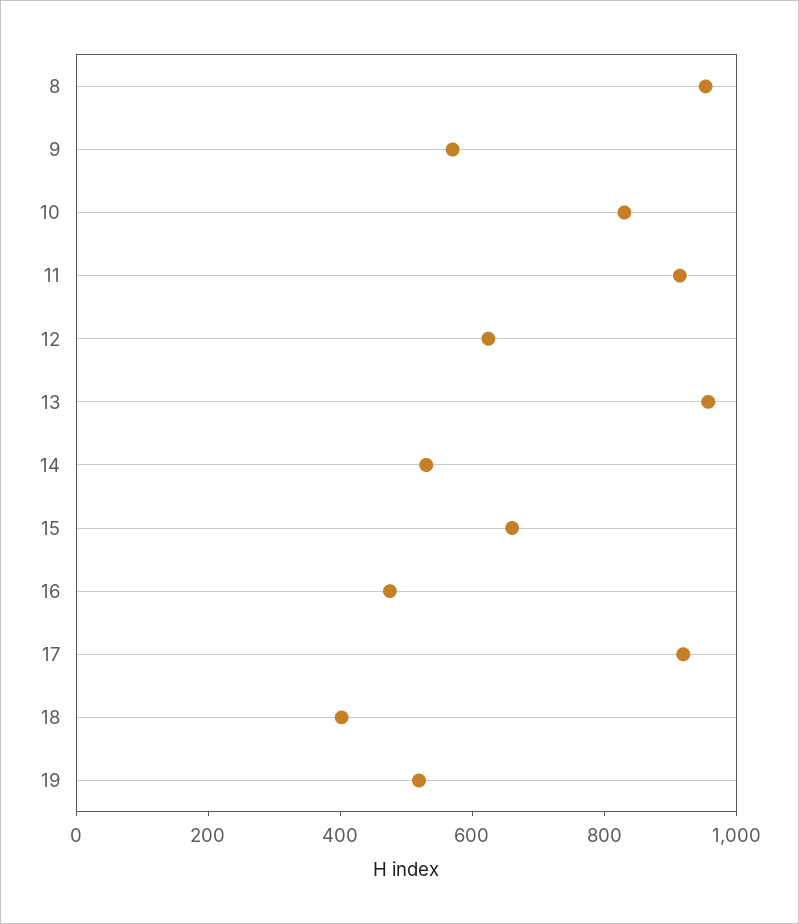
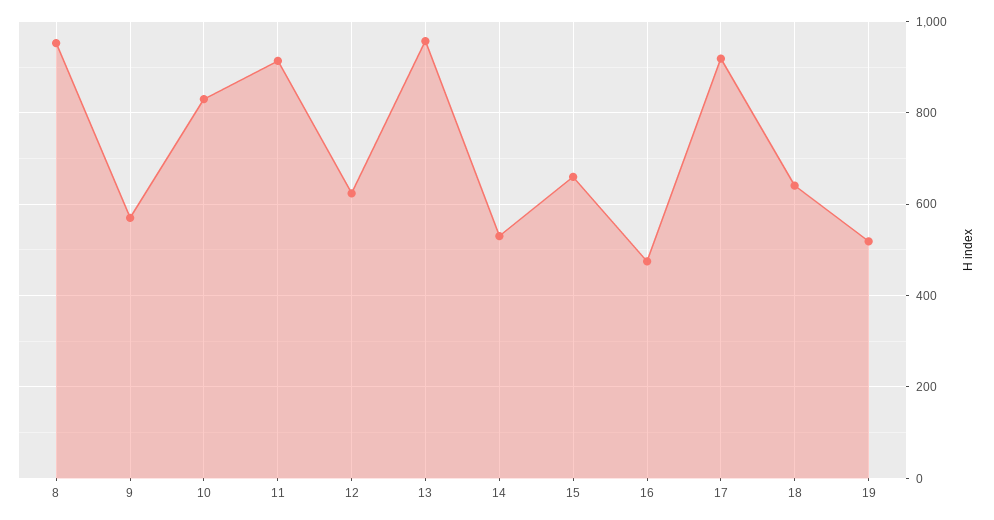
18: 400 -> 640

